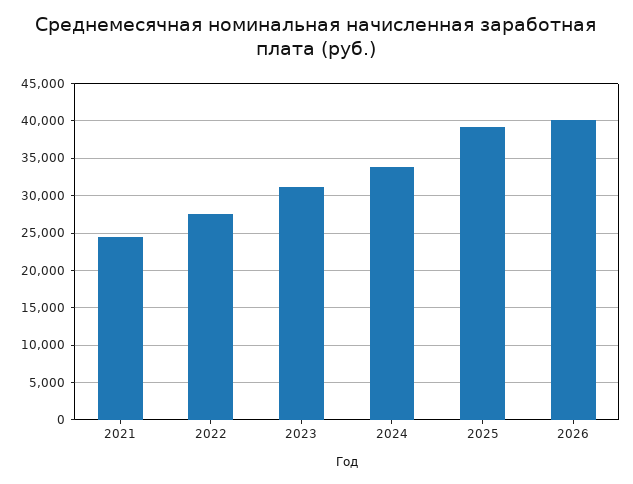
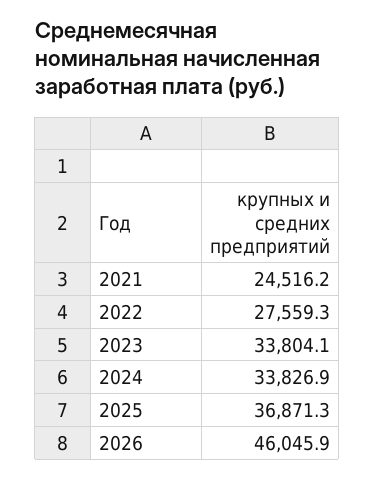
2023: 31000 -> 33804.1
2025: 39000 -> 36871.3
2026: 40000 -> 46045.9

